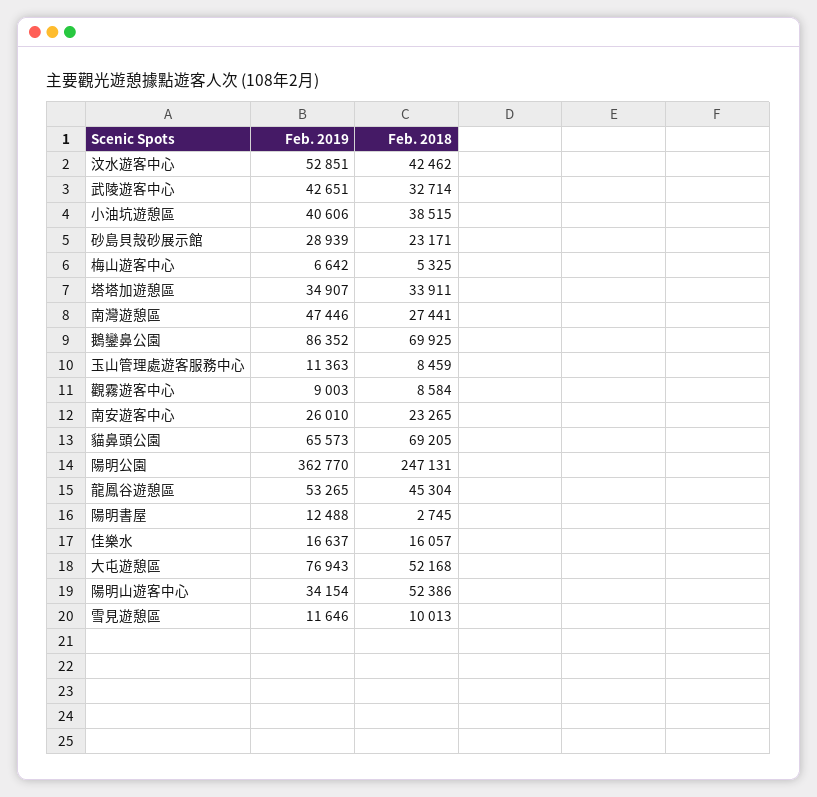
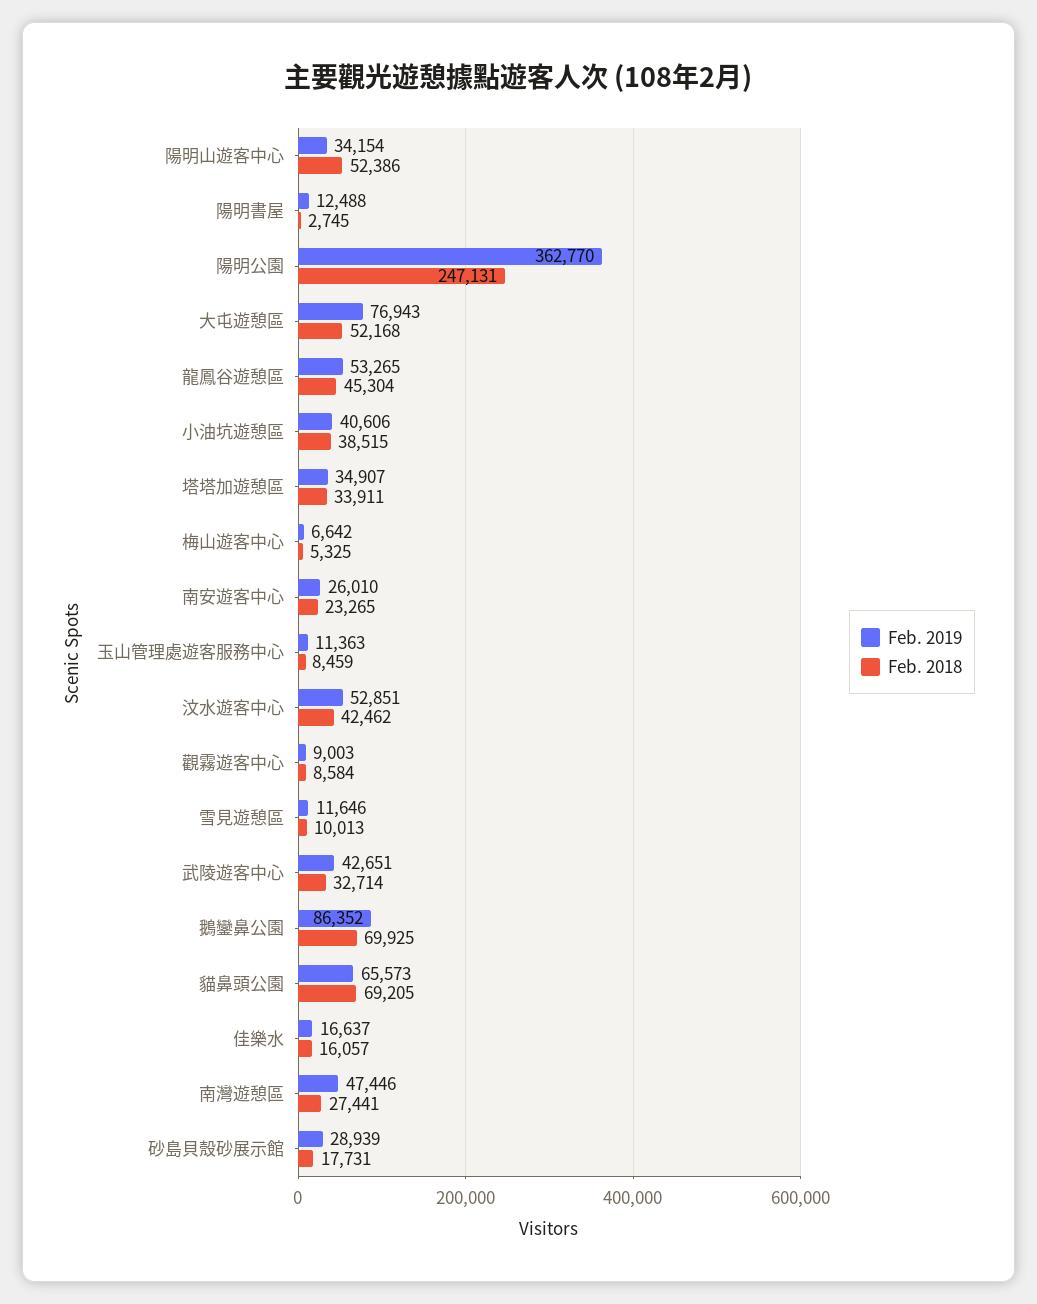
Feb. 2018, 砂島貝殼砂展示館: 23171 -> 17731

